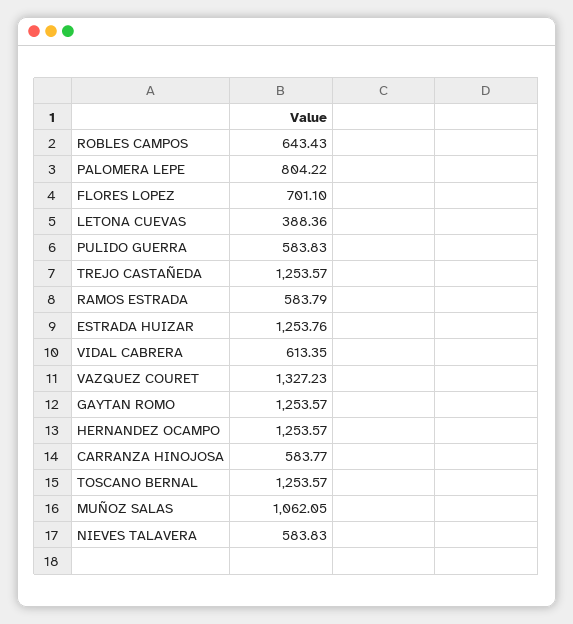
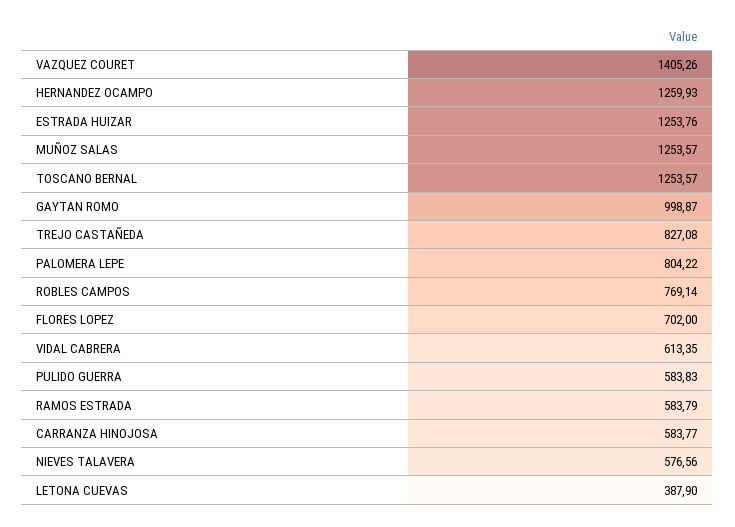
ROBLES CAMPOS: 643.43 -> 769.14
FLORES LOPEZ: 701.1 -> 702
LETONA CUEVAS: 388.36 -> 387.9
TREJO CASTAÑEDA: 1253.57 -> 827.08
VAZQUEZ COURET: 1327.23 -> 1405.26
GAYTAN ROMO: 1253.57 -> 998.87
HERNANDEZ OCAMPO: 1253.57 -> 1259.93
MUÑOZ SALAS: 1062.05 -> 1253.57
NIEVES TALAVERA: 583.83 -> 576.56

